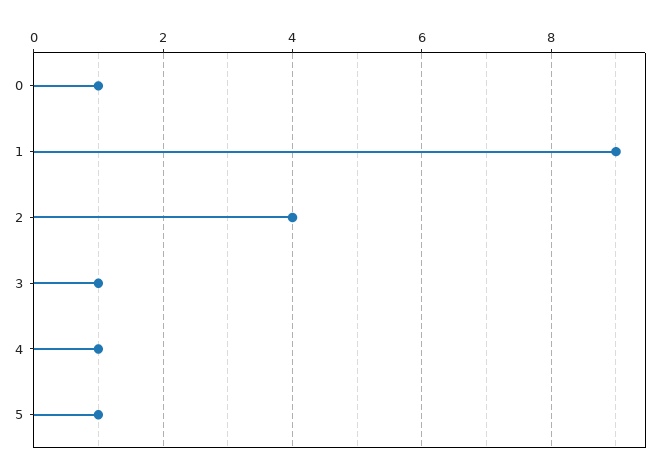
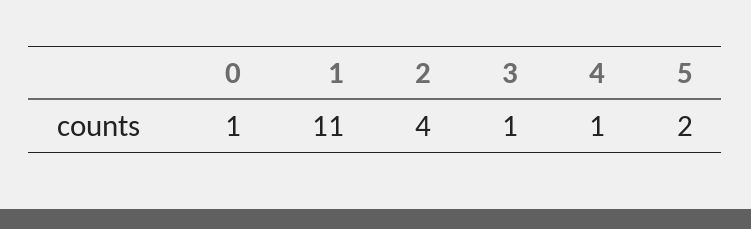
1: 9 -> 11
5: 1 -> 2

